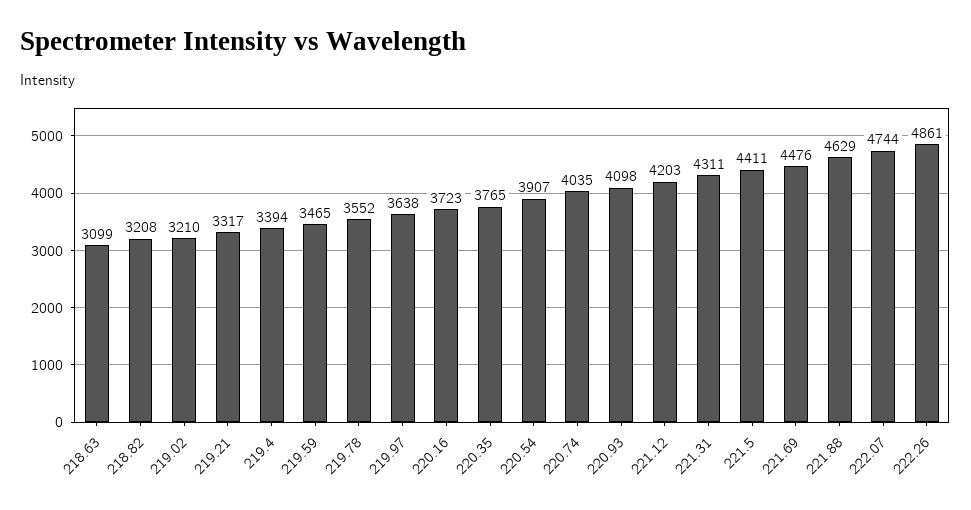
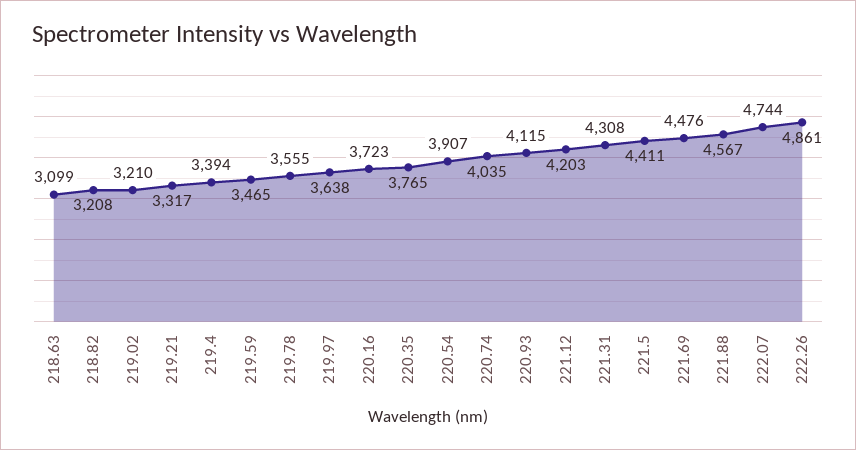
219.78: 3552 -> 3555
220.93: 4098 -> 4115
221.31: 4311 -> 4308
221.88: 4629 -> 4567

